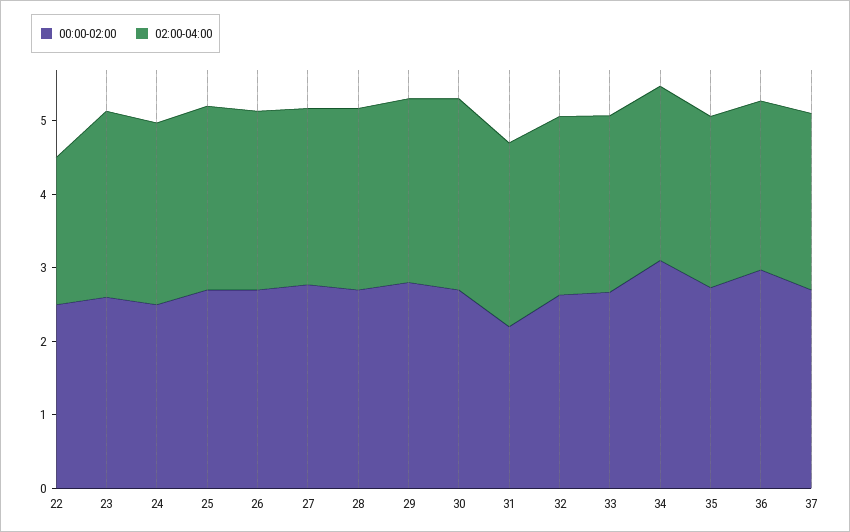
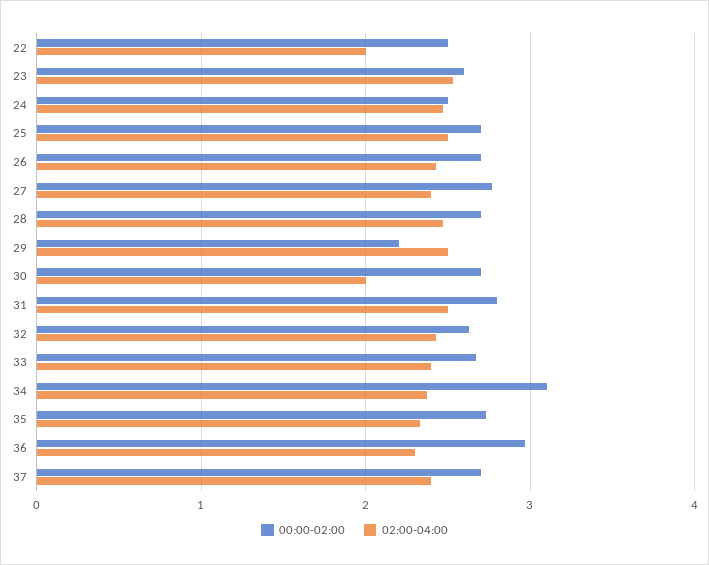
00:00-02:00, 29: 2.8 -> 2.2
02:00-04:00, 30: 2.6 -> 2
00:00-02:00, 31: 2.2 -> 2.8

